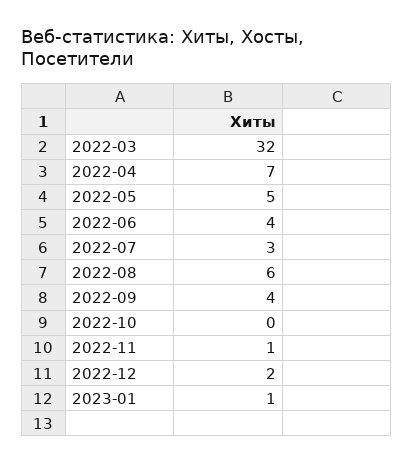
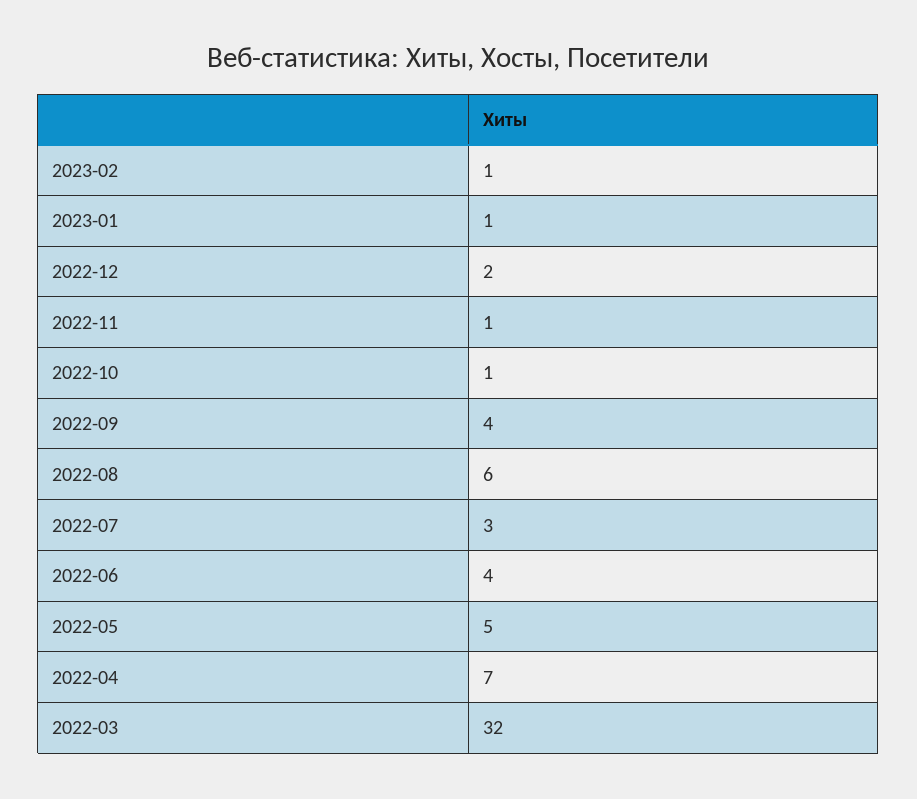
2022-10: 0 -> 1
2023-02: none -> 1

